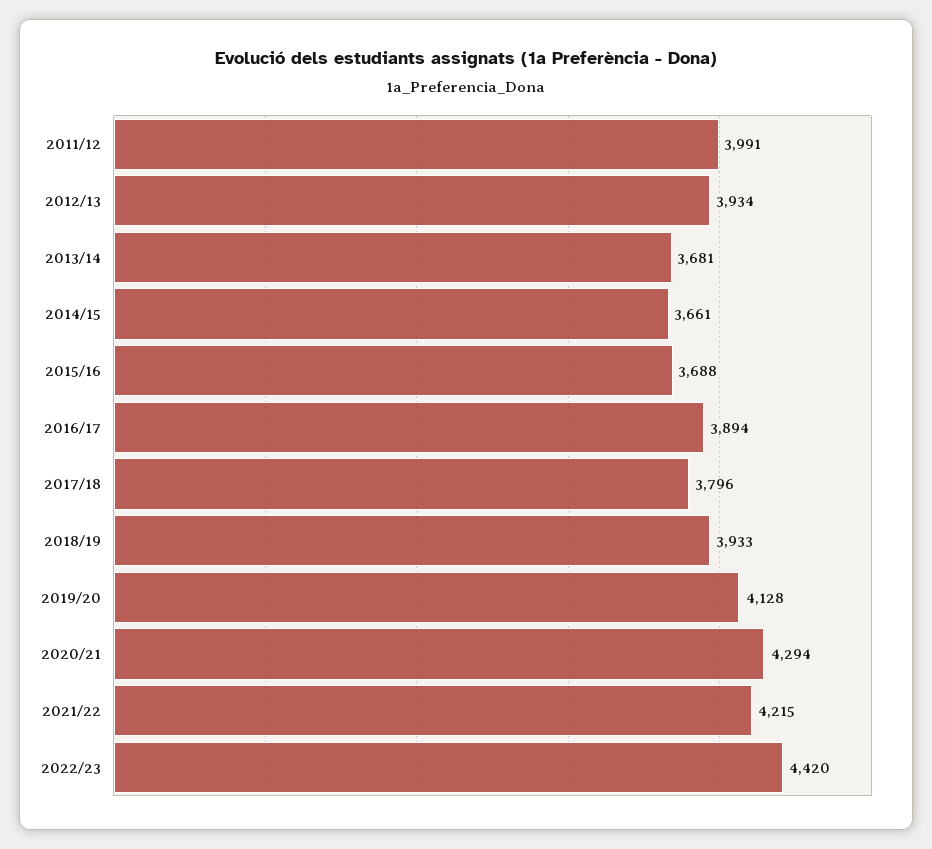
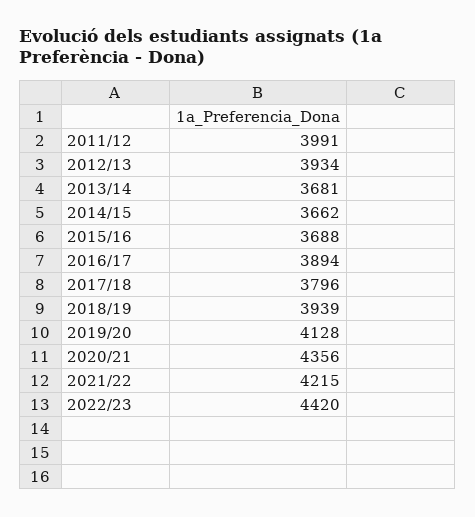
2014/15: 3661 -> 3662
2018/19: 3933 -> 3939
2020/21: 4294 -> 4356

